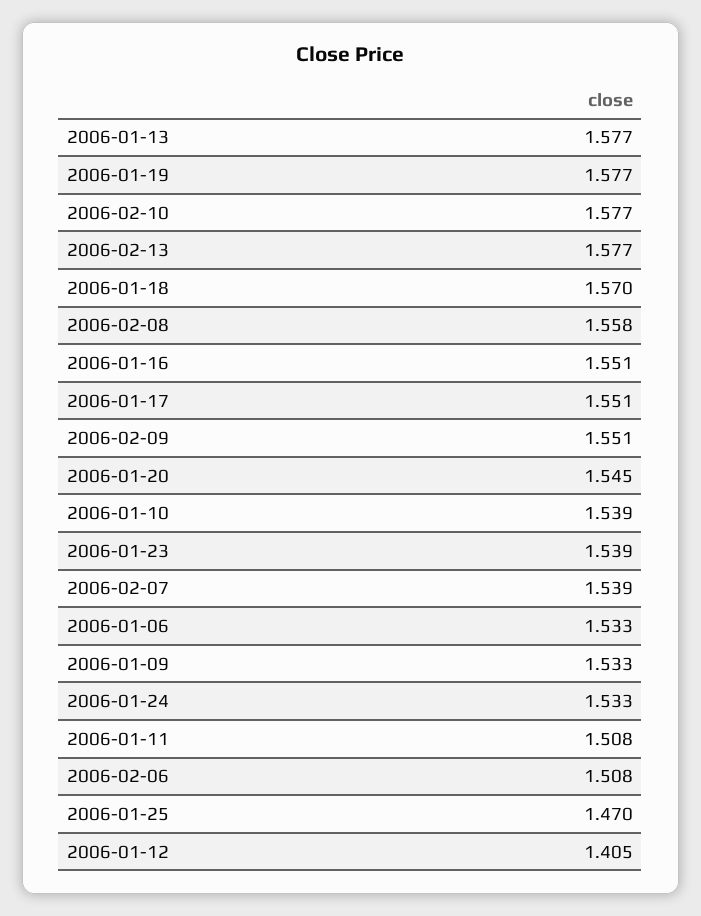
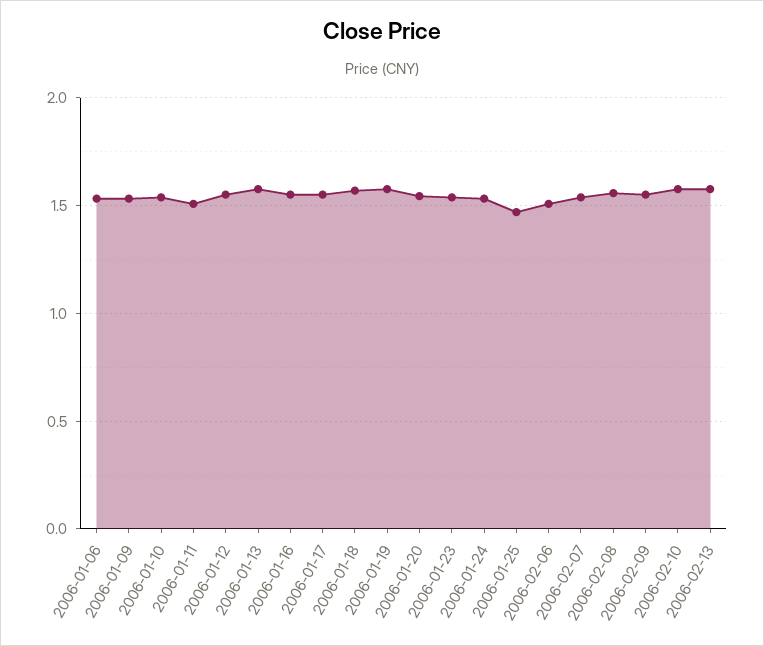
2006-01-12: 1.405 -> 1.55

